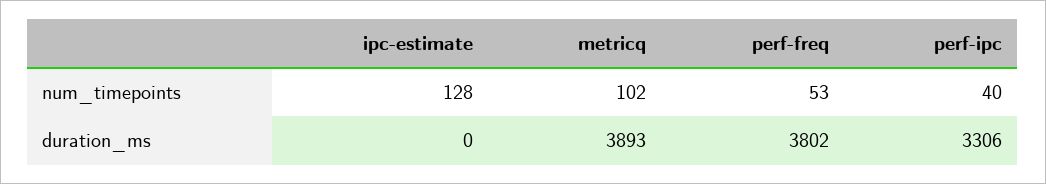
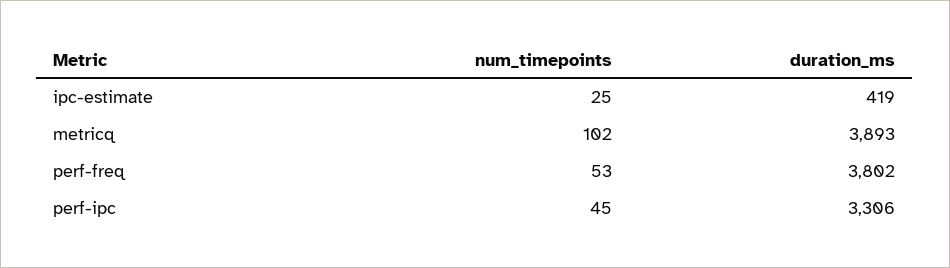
ipc-estimate, num_timepoints: 128 -> 25
perf-ipc, num_timepoints: 40 -> 45
ipc-estimate, duration_ms: 0 -> 419

